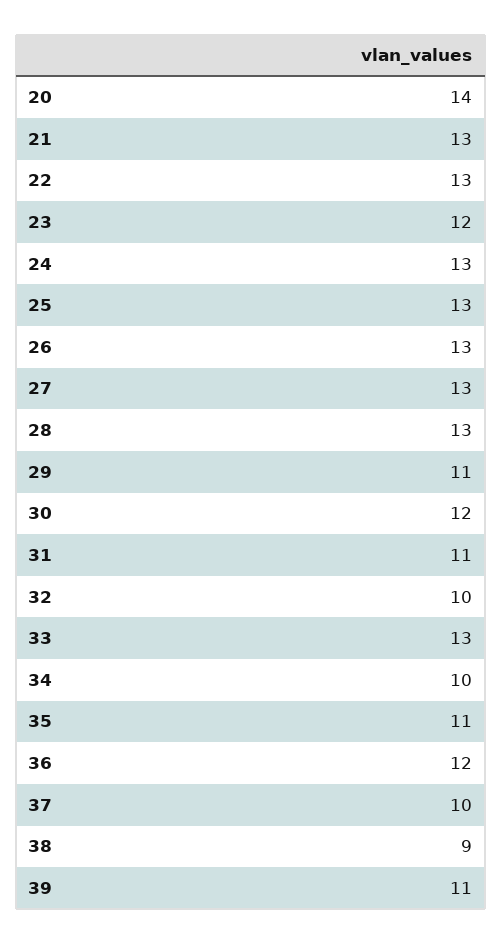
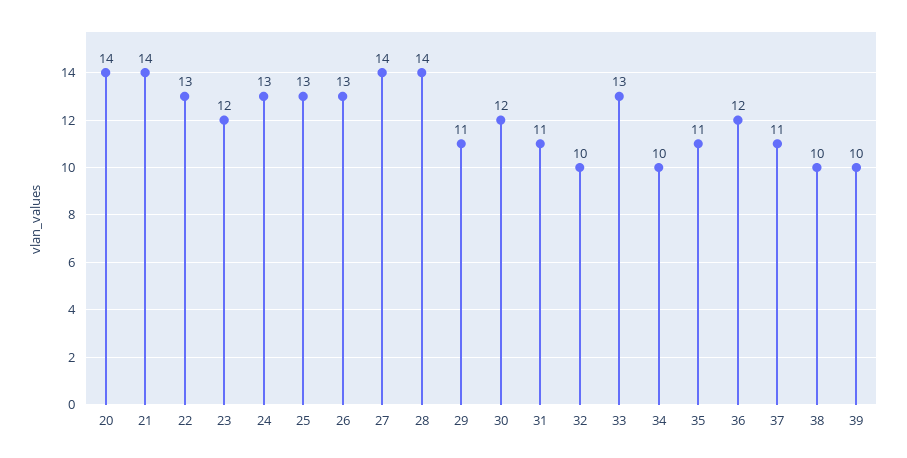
21: 13 -> 14
27: 13 -> 14
28: 13 -> 14
37: 10 -> 11
38: 9 -> 10
39: 11 -> 10

